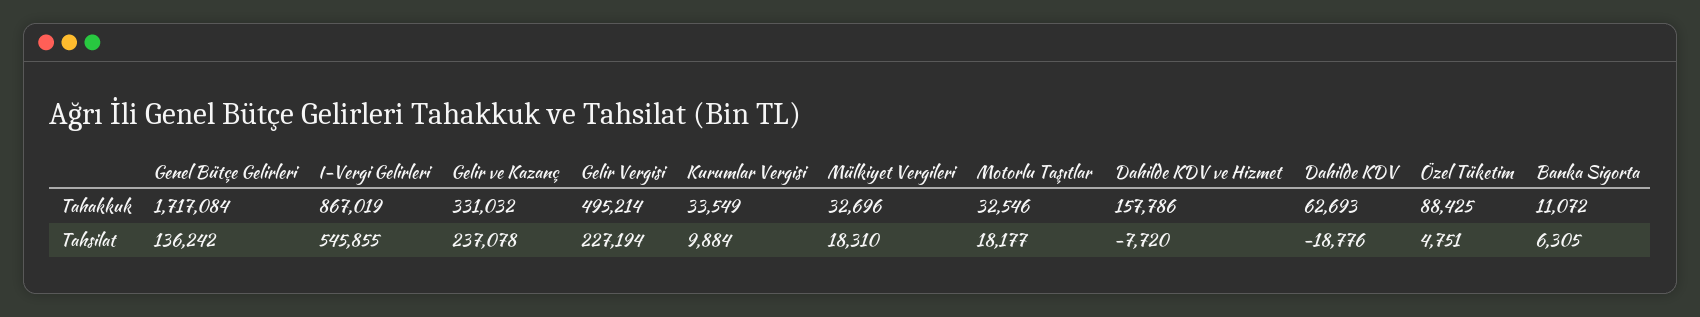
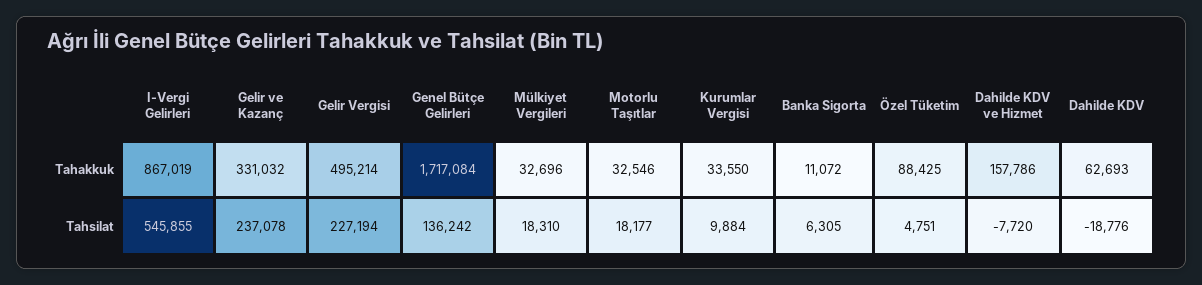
Kurumlar Vergisi, Tahakkuk: 33549 -> 33550

